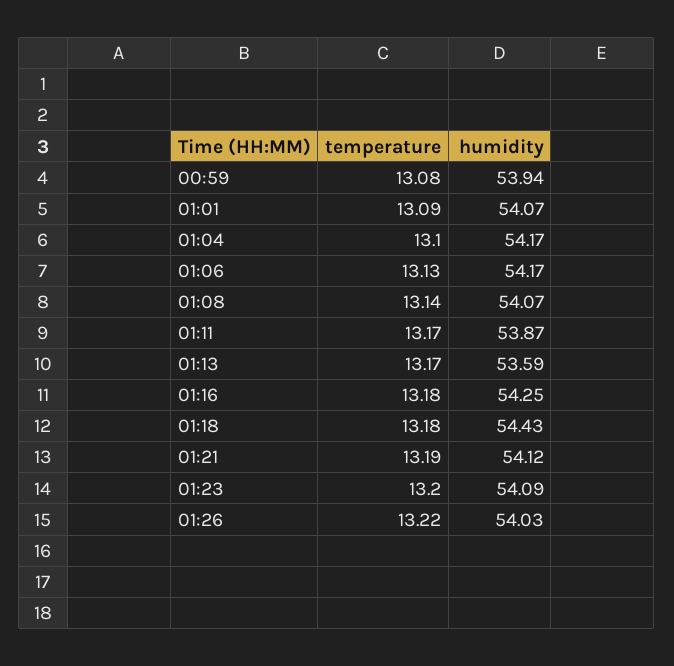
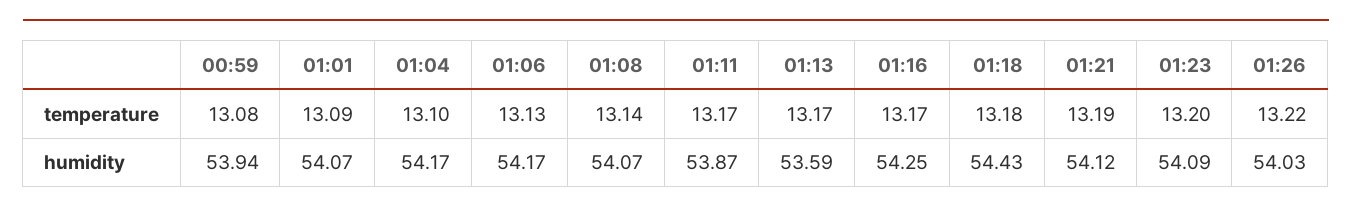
temperature, 01:16: 13.18 -> 13.17

